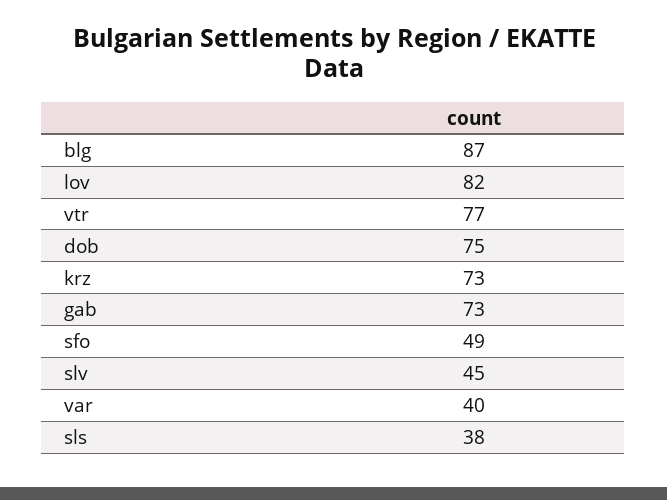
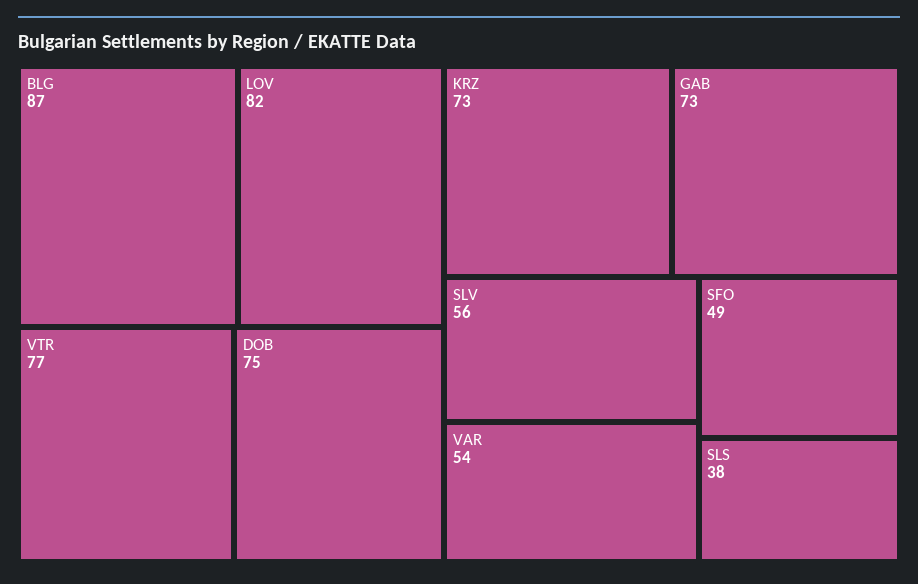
slv: 45 -> 56
var: 40 -> 54

